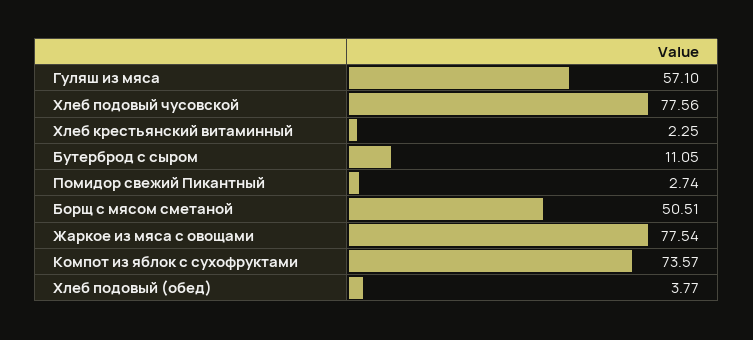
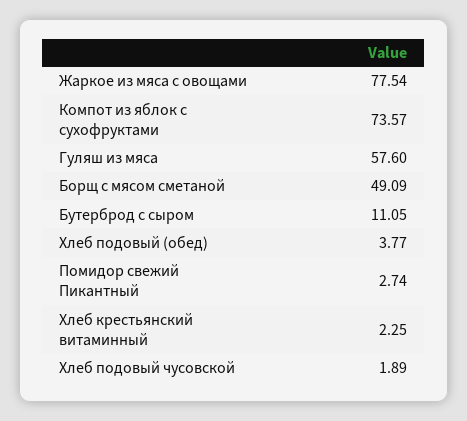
Гуляш из мяса: 57.1 -> 57.6
Хлеб подовый чусовской: 77.56 -> 1.89
Борщ с мясом сметаной: 50.51 -> 49.09

